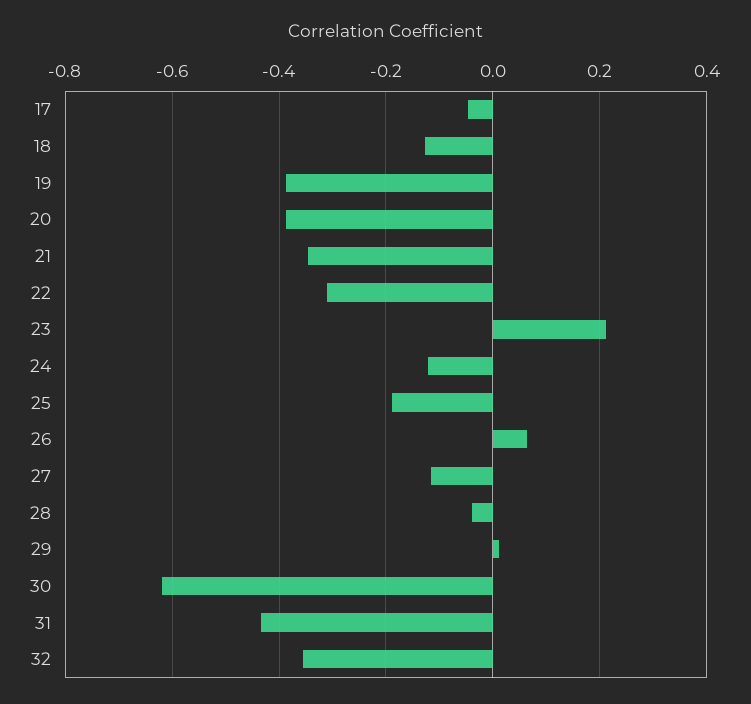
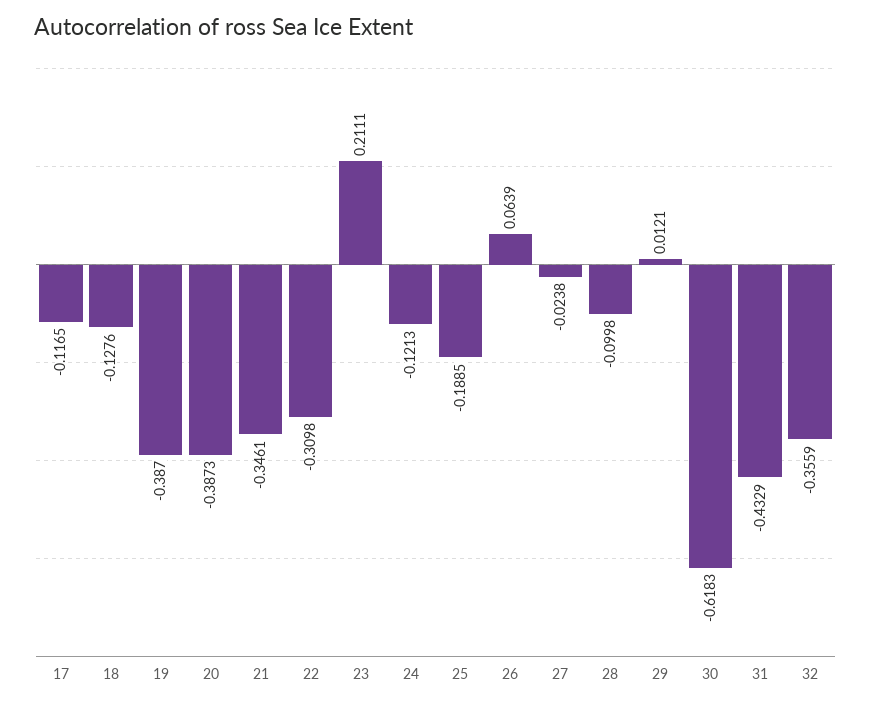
17: -0.04 -> -0.1165
27: -0.12 -> -0.0238
28: -0.04 -> -0.0998

